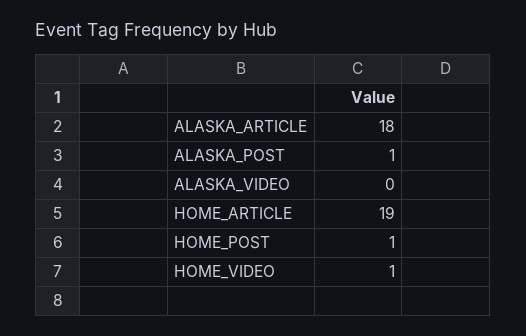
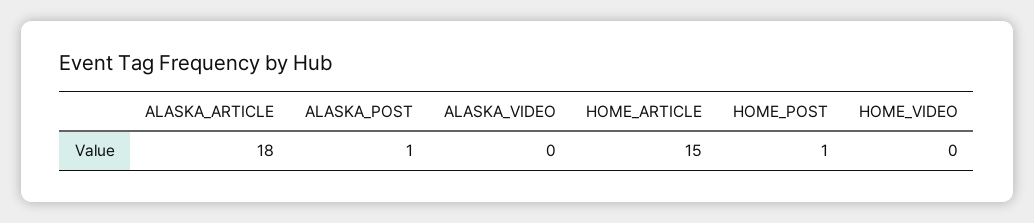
HOME_ARTICLE: 19 -> 15
HOME_VIDEO: 1 -> 0

